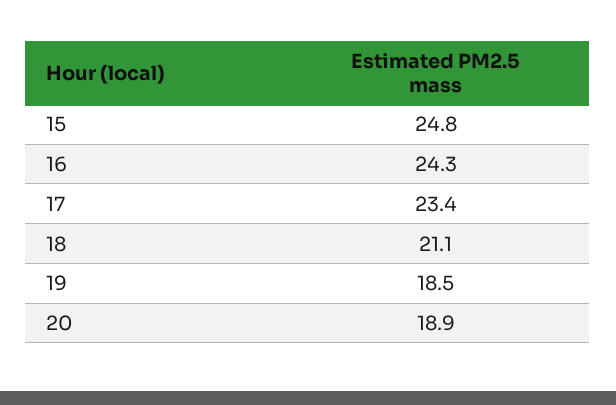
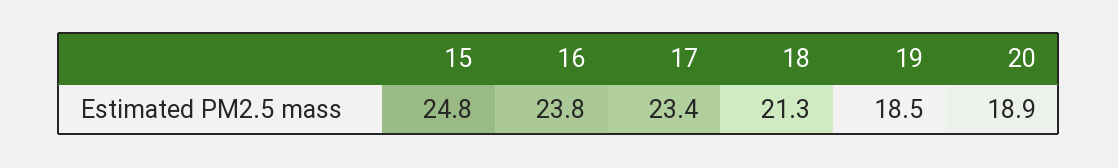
16: 24.3 -> 23.8
18: 21.1 -> 21.3

